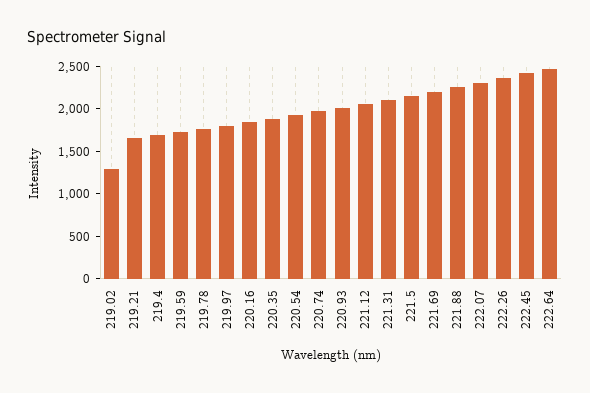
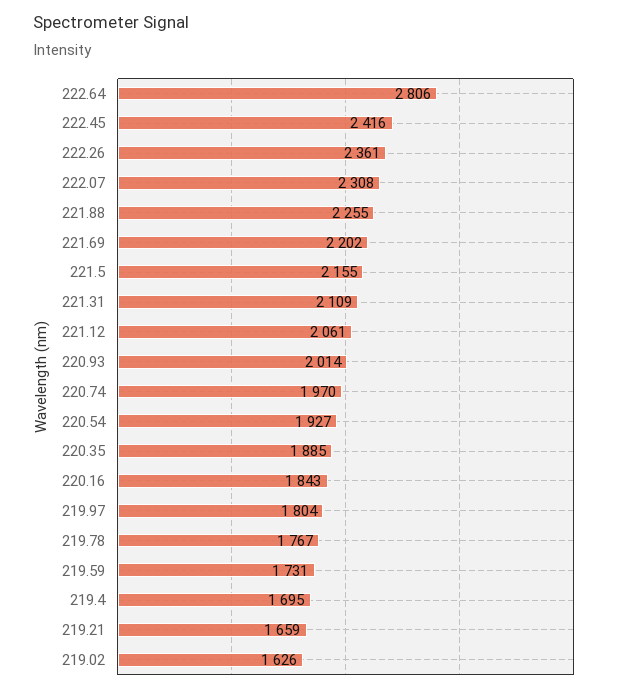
219.02: 1300 -> 1626
222.64: 2500 -> 2806

